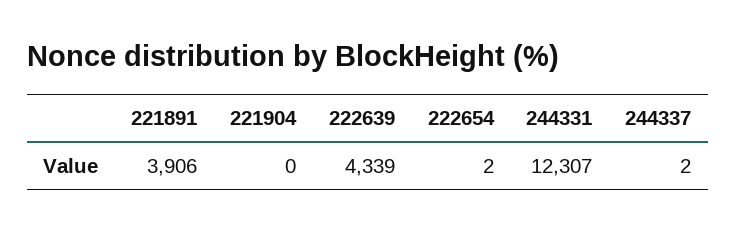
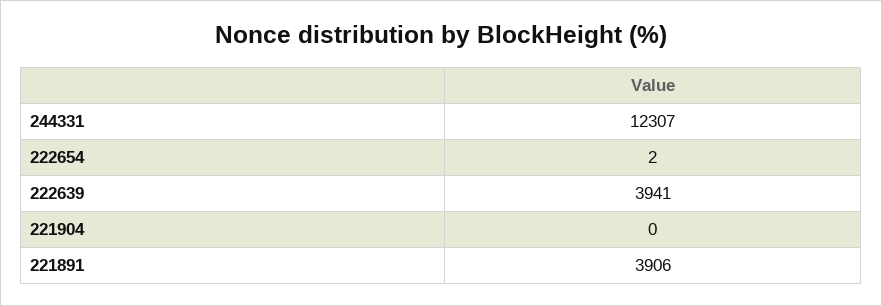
222639: 4339 -> 3941
244337: 2 -> none

